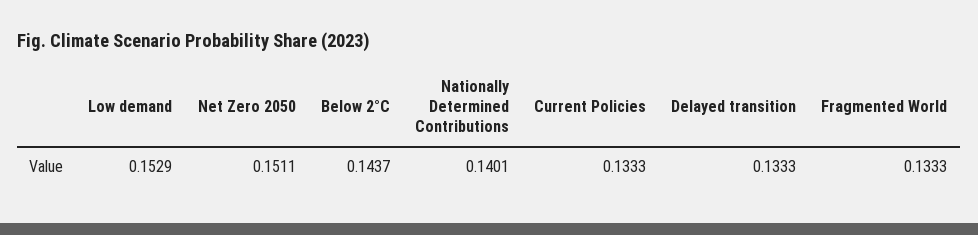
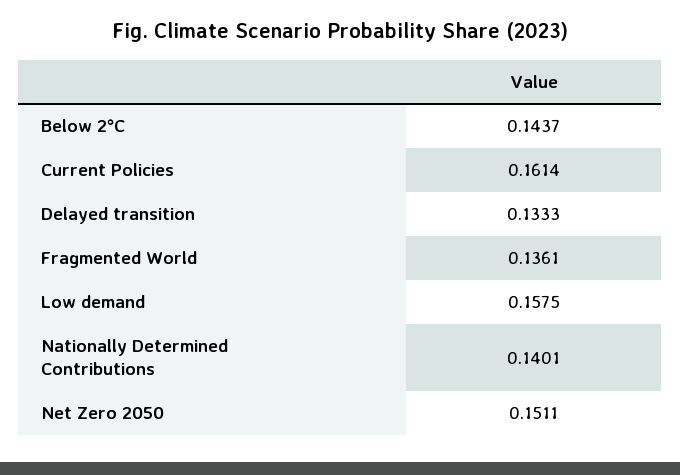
Low demand: 0.1529 -> 0.1575
Current Policies: 0.1333 -> 0.1614
Fragmented World: 0.1333 -> 0.1361

